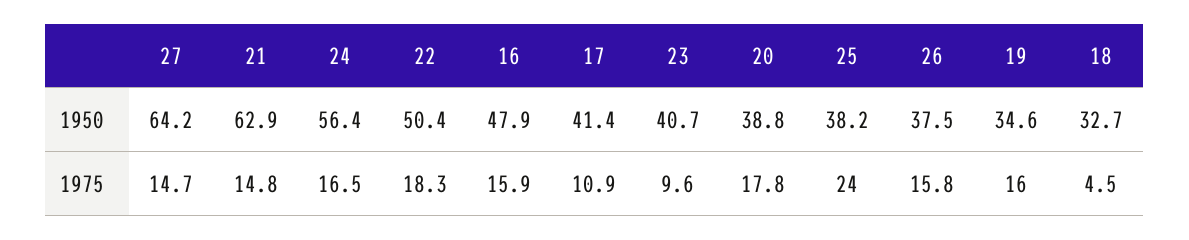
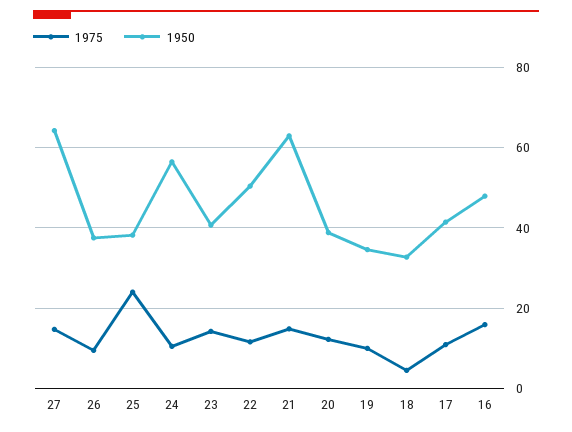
1975, 24: 16.5 -> 10
1975, 22: 18.3 -> 12
1975, 23: 9.6 -> 14
1975, 20: 17.8 -> 12
1975, 26: 15.8 -> 10
1975, 19: 16 -> 10

